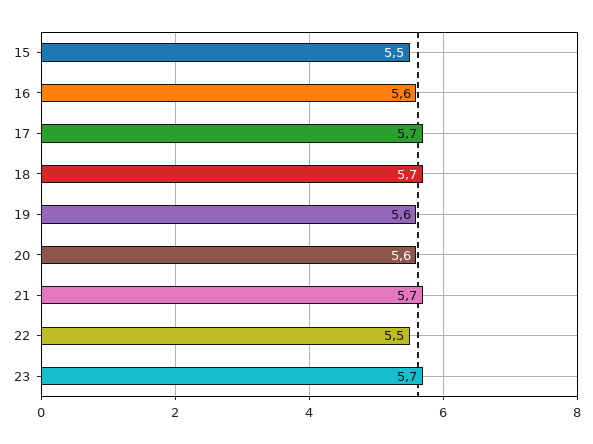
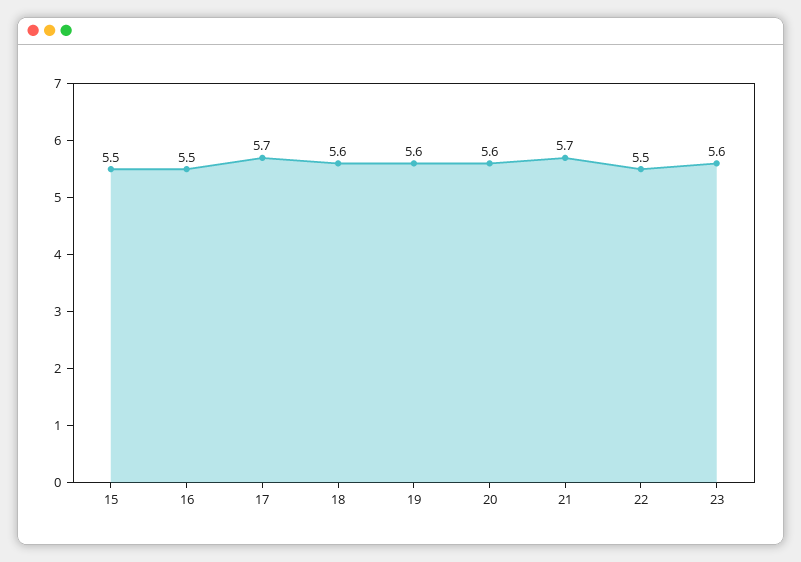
16: 5.6 -> 5.5
18: 5.7 -> 5.6
23: 5.7 -> 5.6

